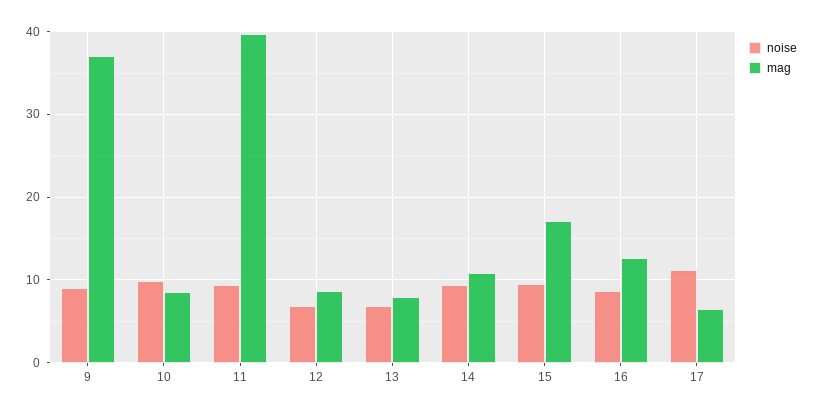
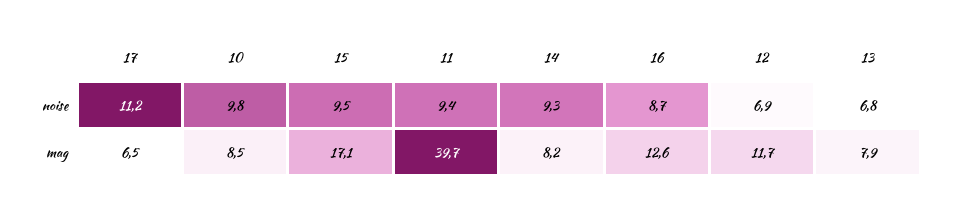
noise, 9: 9 -> none
mag, 9: 37 -> none
mag, 12: 9 -> 11.7
mag, 14: 11 -> 8.2

